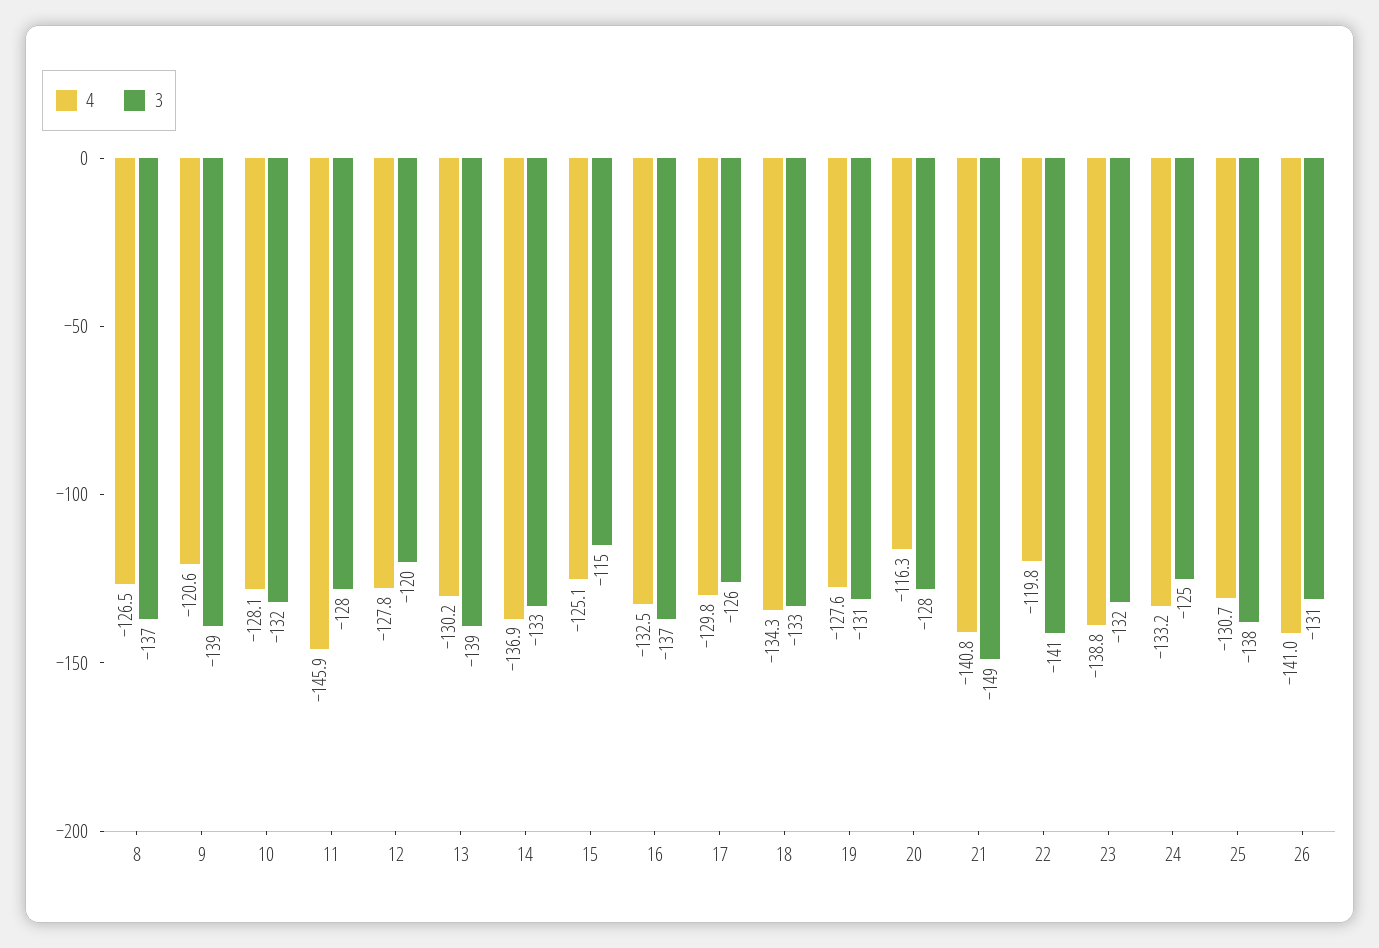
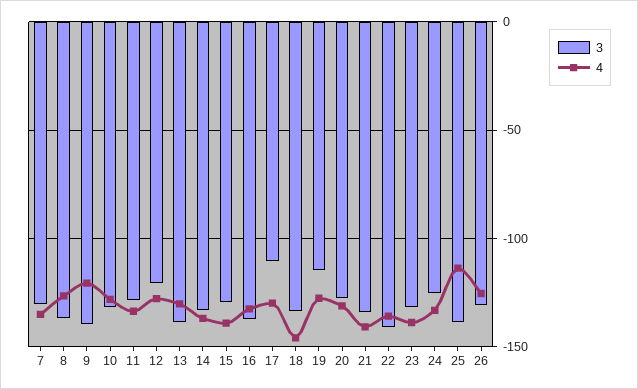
4, 11: -145.9 -> -135
4, 15: -125.1 -> -140
3, 15: -115 -> -130
3, 17: -126 -> -110
4, 18: -134.3 -> -145
3, 19: -131 -> -115
4, 20: -116.3 -> -130
3, 21: -149 -> -135
4, 22: -119.8 -> -135
4, 25: -130.7 -> -115
4, 26: -141 -> -125
3, 7: none -> -130
4, 7: none -> -135

